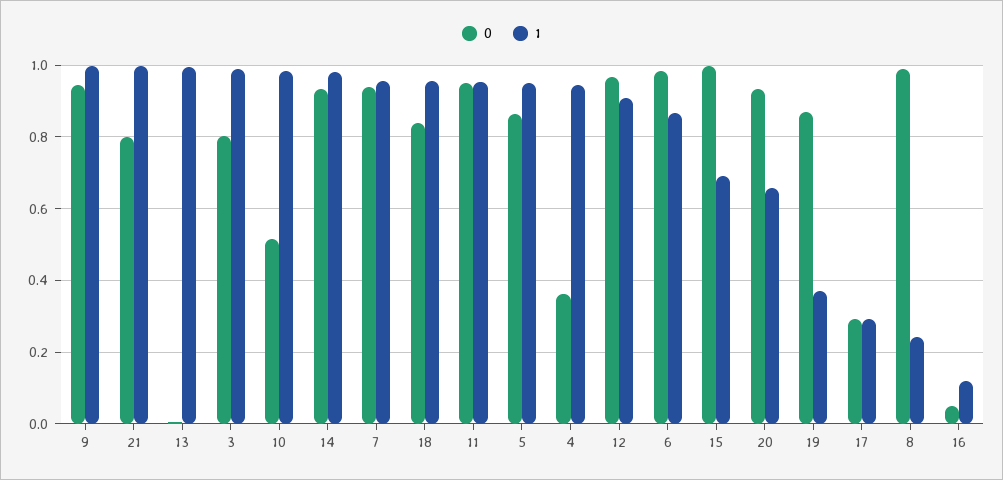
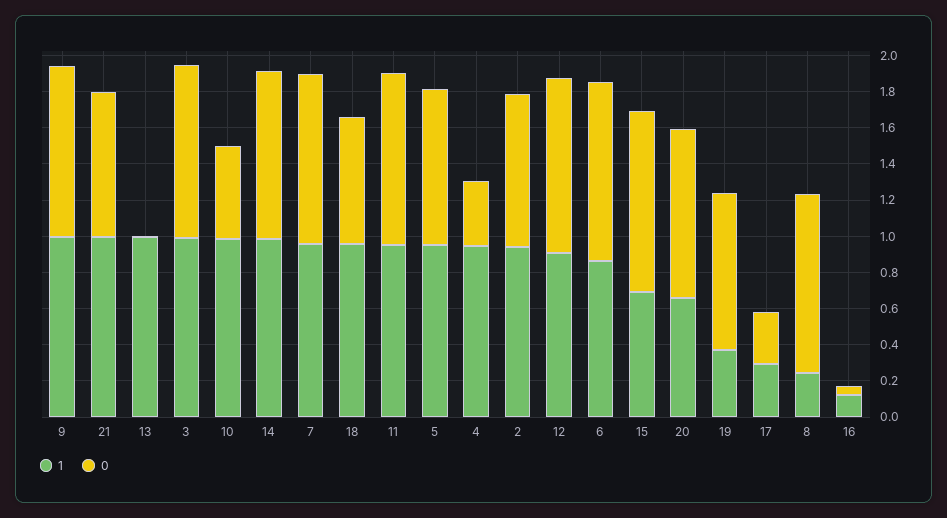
0, 3: 0.8 -> 0.95
0, 18: 0.84 -> 0.7
1, 2: none -> 0.95
0, 2: none -> 0.85

